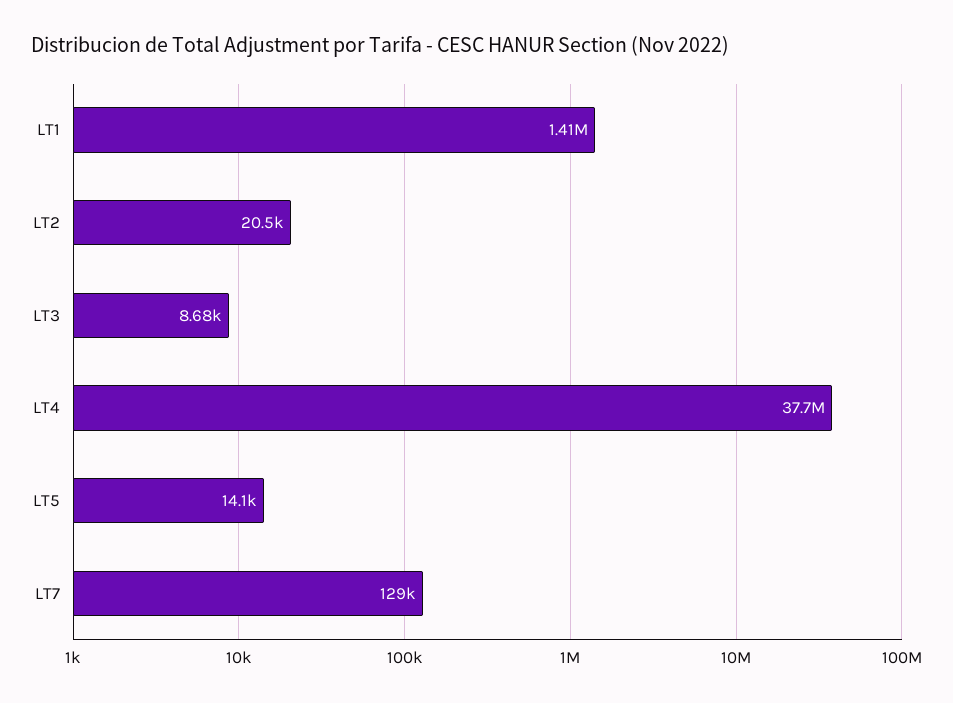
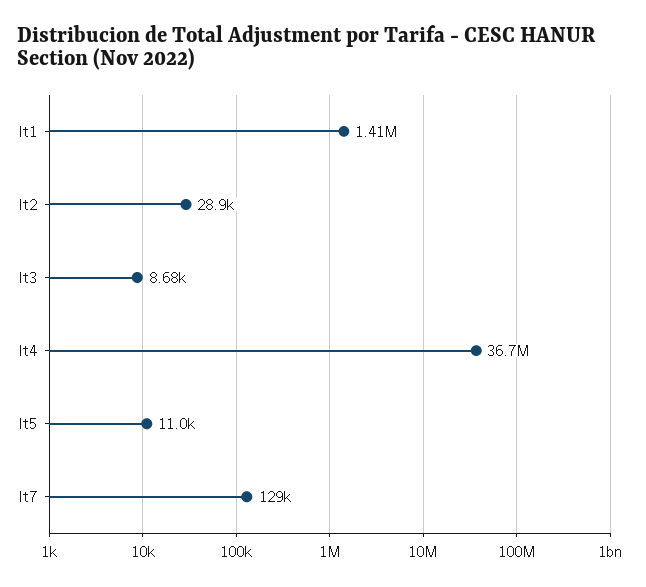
LT2: 20500 -> 28900
LT4: 37700000 -> 36700000
LT5: 14100 -> 11000

